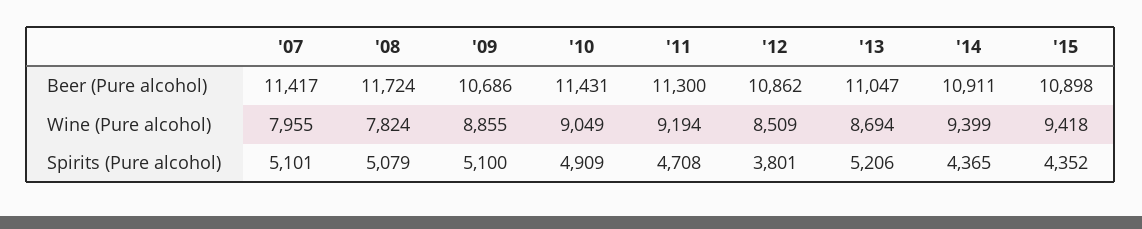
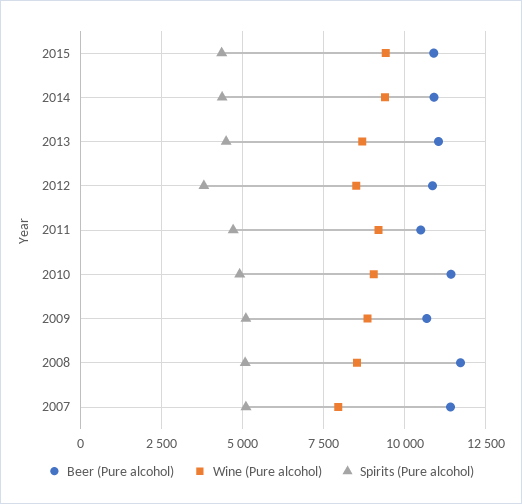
Beer (Pure alcohol), '11: 11300 -> 10500
Wine (Pure alcohol), '08: 7824 -> 8500
Spirits (Pure alcohol), '13: 5206 -> 4500

